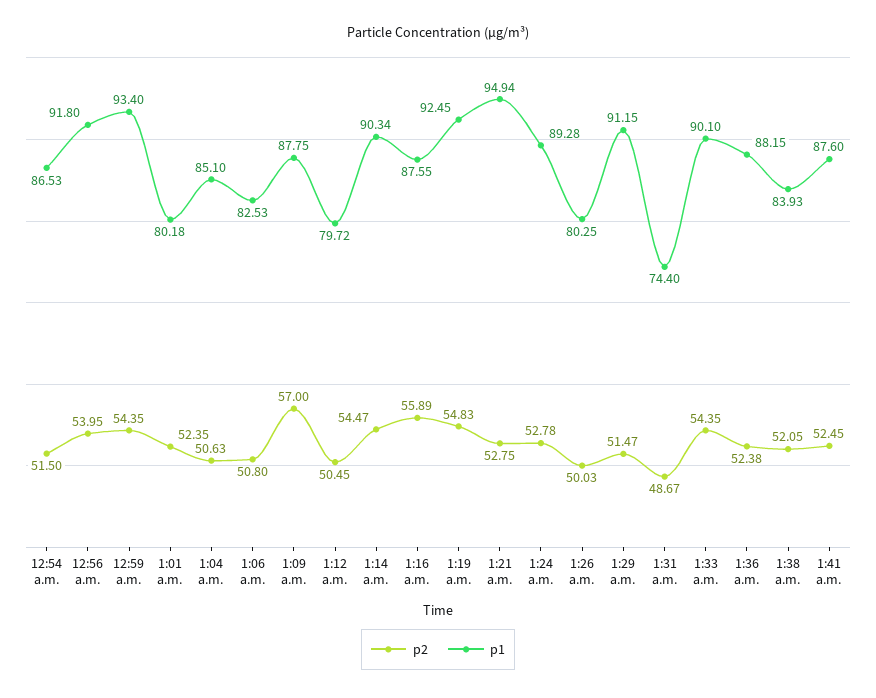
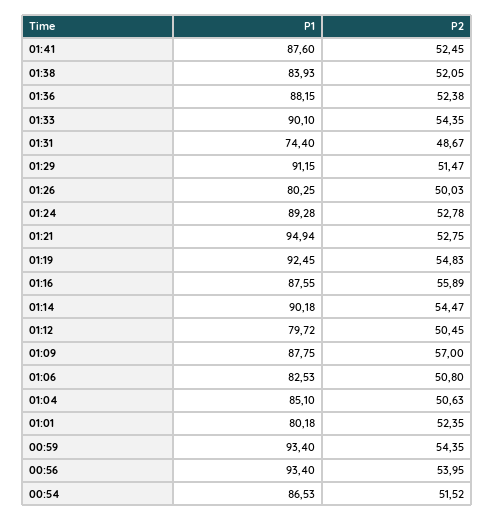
p2, 12:54 a.m.: 51.5 -> 51.52
p1, 12:56 a.m.: 91.8 -> 93.4
p1, 1:14 a.m.: 90.34 -> 90.18

